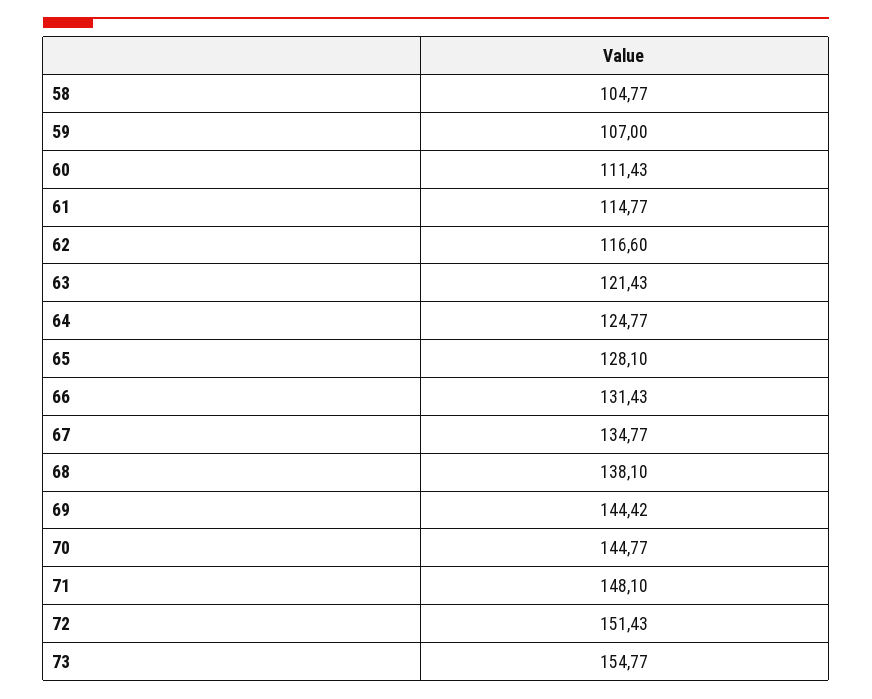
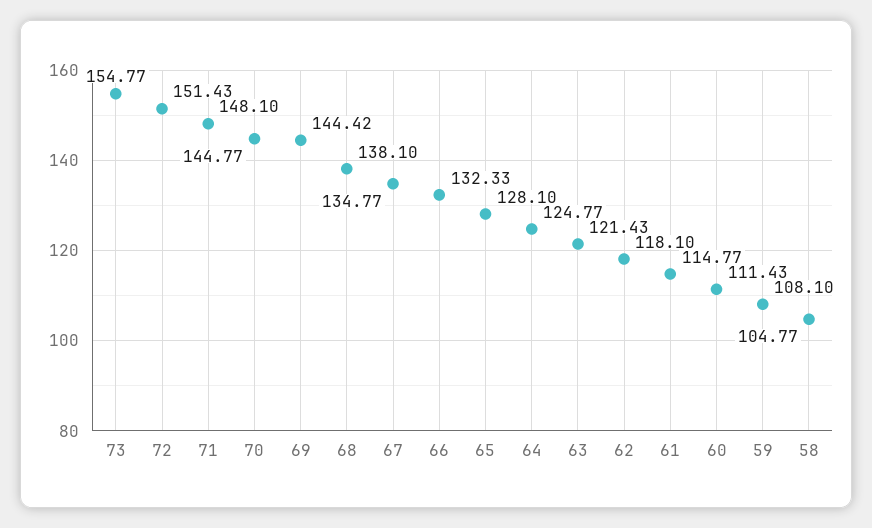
59: 107 -> 108.1
62: 116.6 -> 118.1
66: 131.43 -> 132.33

